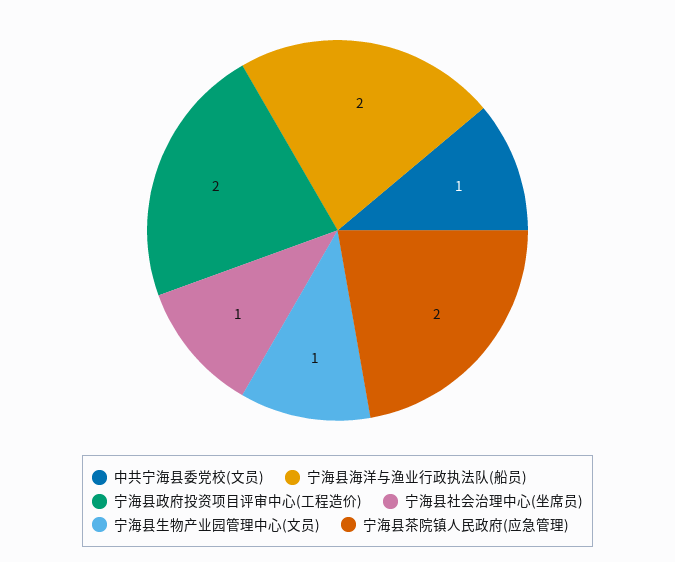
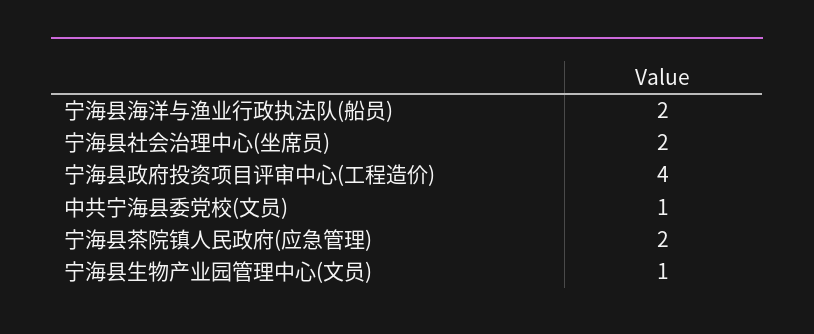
宁海县政府投资项目评审中心(工程造价): 2 -> 4
宁海县社会治理中心(坐席员): 1 -> 2

